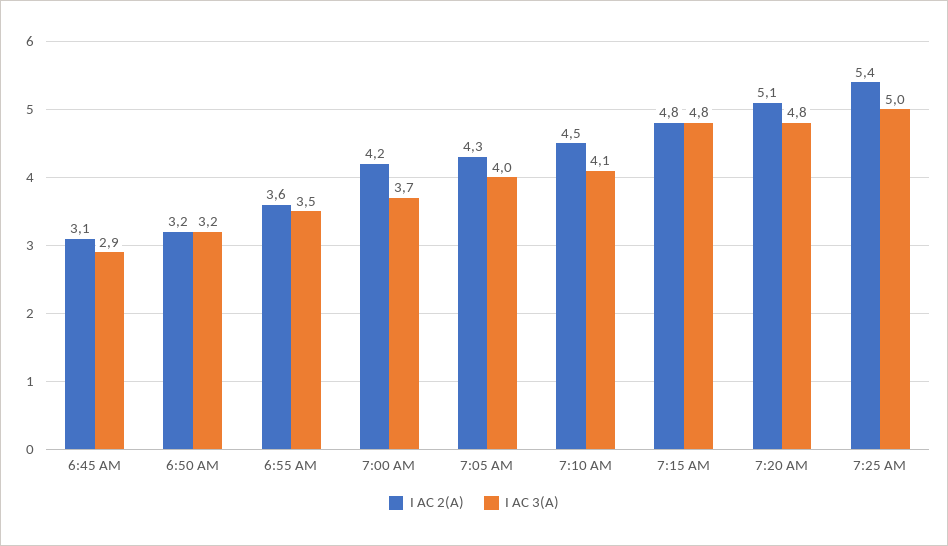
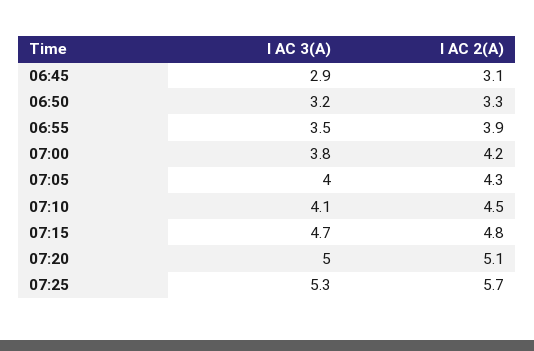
I AC 2(A), 6:50 AM: 3.2 -> 3.3
I AC 2(A), 6:55 AM: 3.6 -> 3.9
I AC 3(A), 7:00 AM: 3.7 -> 3.8
I AC 3(A), 7:15 AM: 4.8 -> 4.7
I AC 3(A), 7:20 AM: 4.8 -> 5
I AC 2(A), 7:25 AM: 5.4 -> 5.7
I AC 3(A), 7:25 AM: 5 -> 5.3

